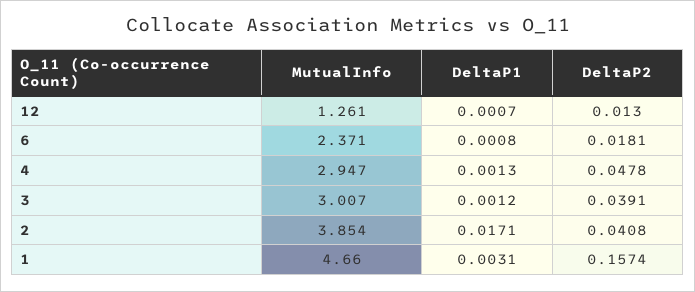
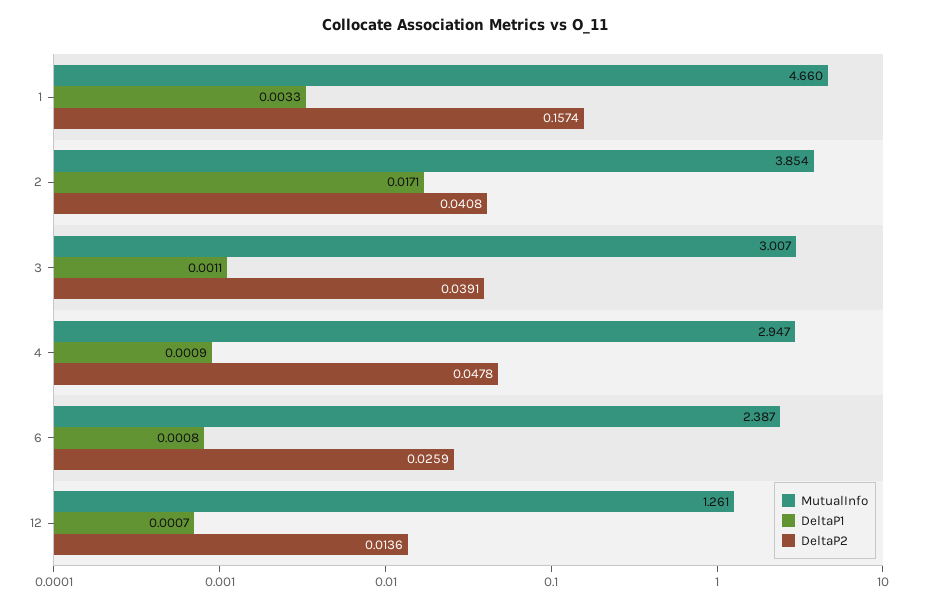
DeltaP2, 12: 0.013 -> 0.0136
MutualInfo, 6: 2.371 -> 2.387
DeltaP2, 6: 0.0181 -> 0.0259
DeltaP1, 4: 0.0013 -> 0.0009
DeltaP1, 3: 0.0012 -> 0.0011
DeltaP1, 1: 0.0031 -> 0.0033

